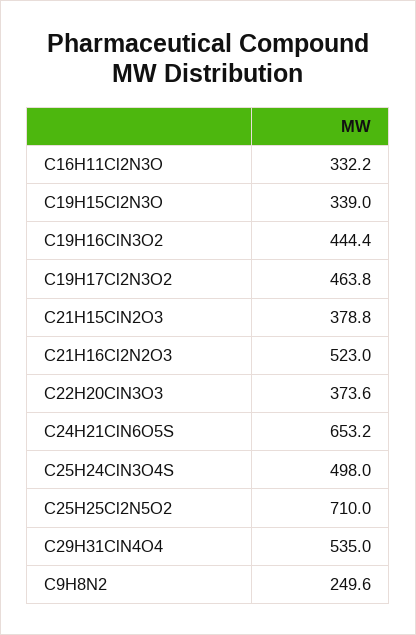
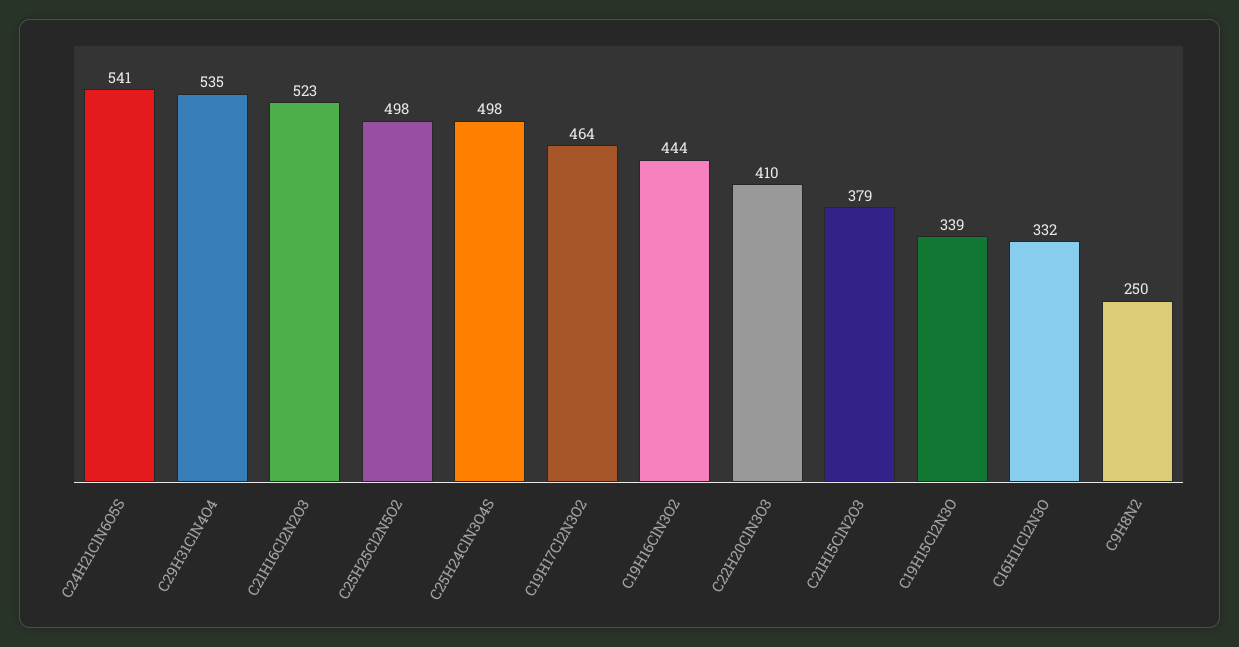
C22H20ClN3O3: 373.6 -> 410
C24H21ClN6O5S: 653.2 -> 541
C25H25Cl2N5O2: 710 -> 498

